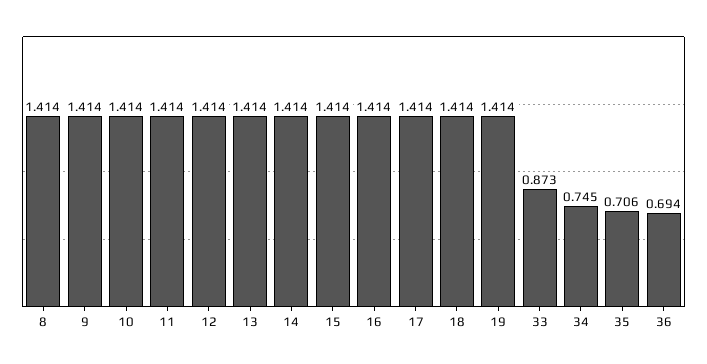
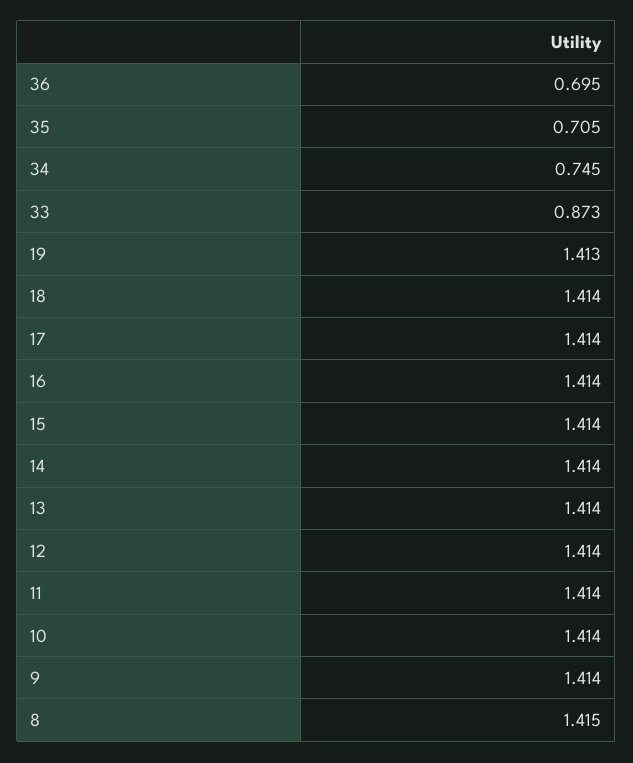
8: 1.414 -> 1.415
19: 1.414 -> 1.413
35: 0.706 -> 0.705
36: 0.694 -> 0.695

